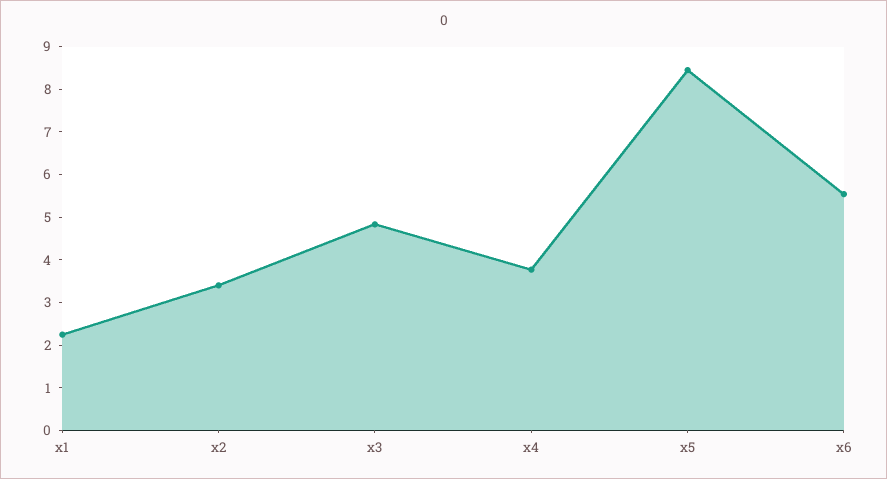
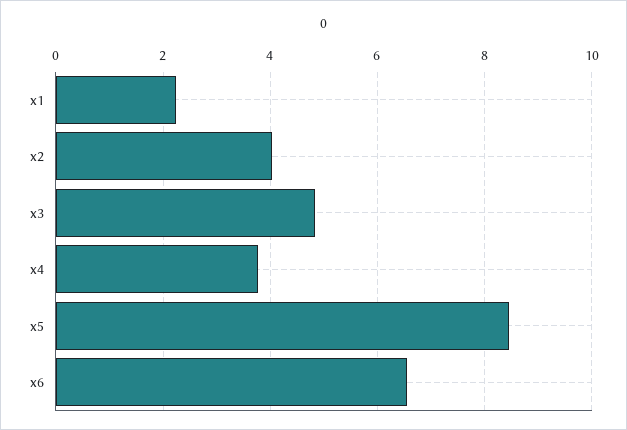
x2: 3.4 -> 4
x6: 5.6 -> 6.6

